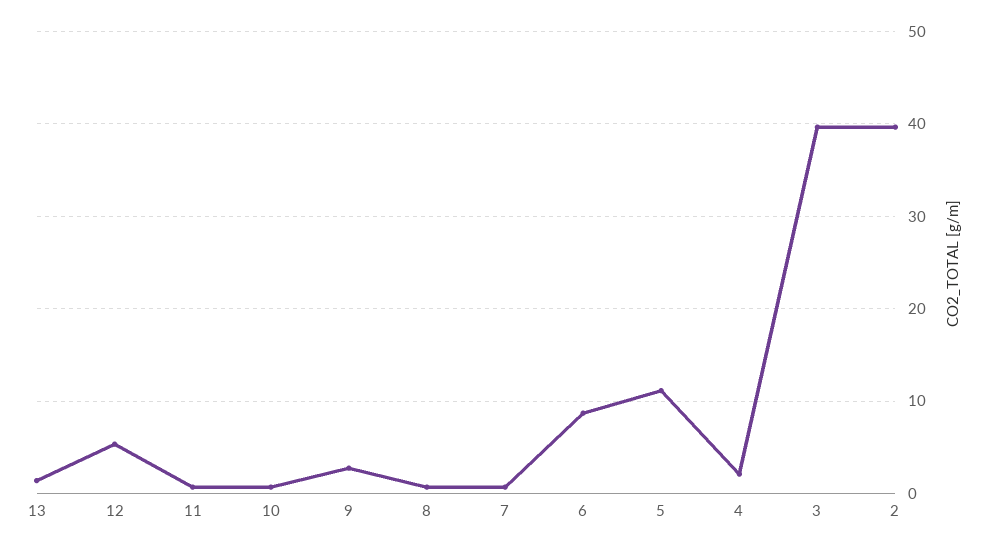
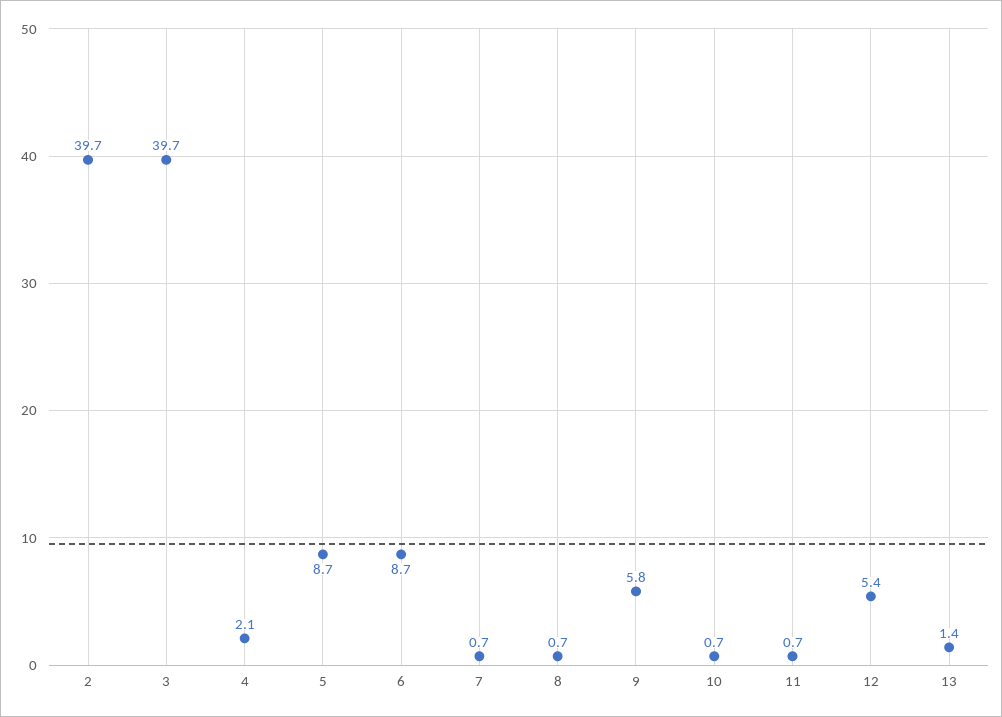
9: 3 -> 5.8
5: 11 -> 8.7

